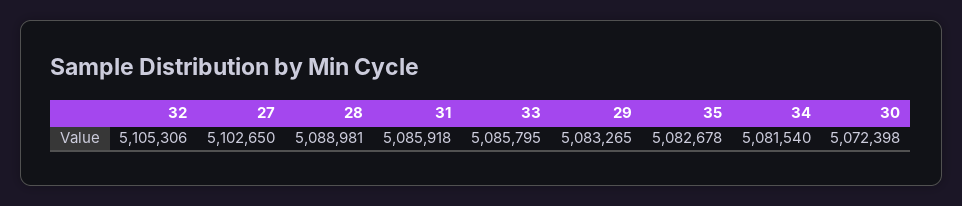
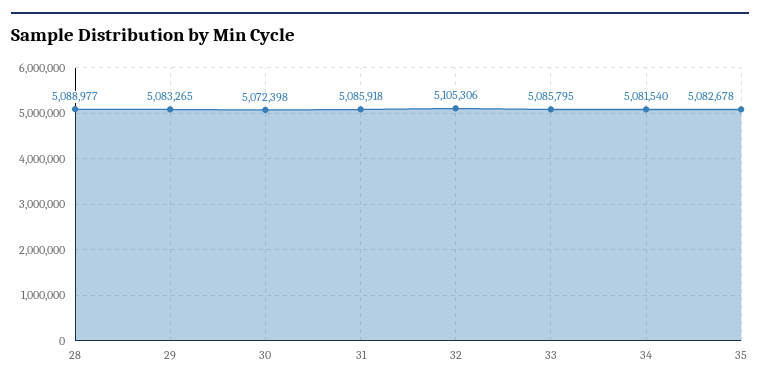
27: 5102650 -> none
28: 5088981 -> 5088977

